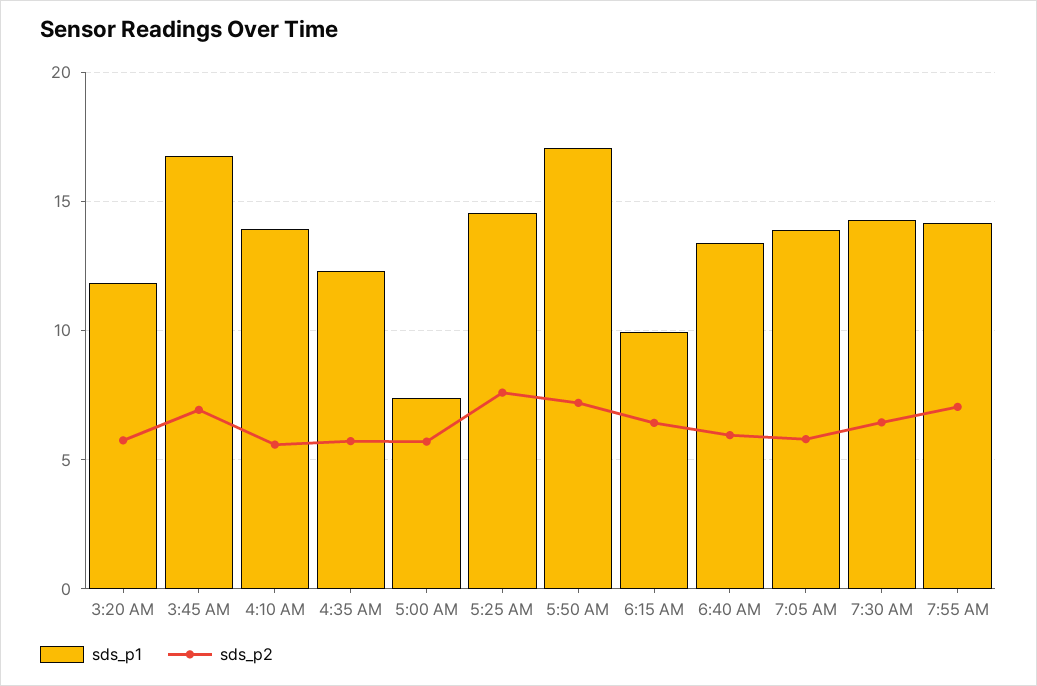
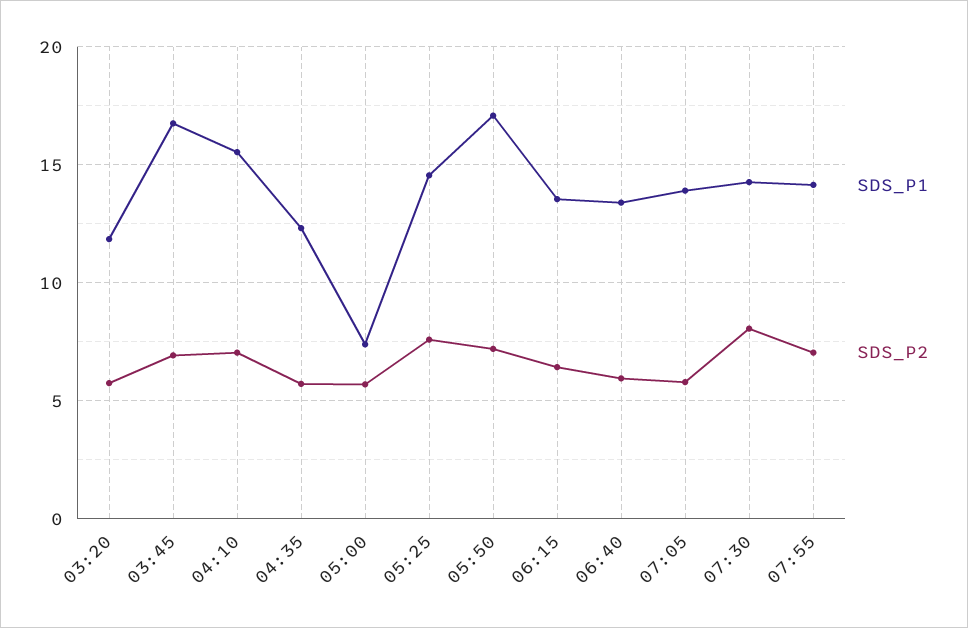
sds_p1, 4:10 AM: 14 -> 15.5
sds_p2, 4:10 AM: 5.5 -> 7
sds_p1, 6:15 AM: 10 -> 13.5
sds_p2, 7:30 AM: 6.5 -> 8

